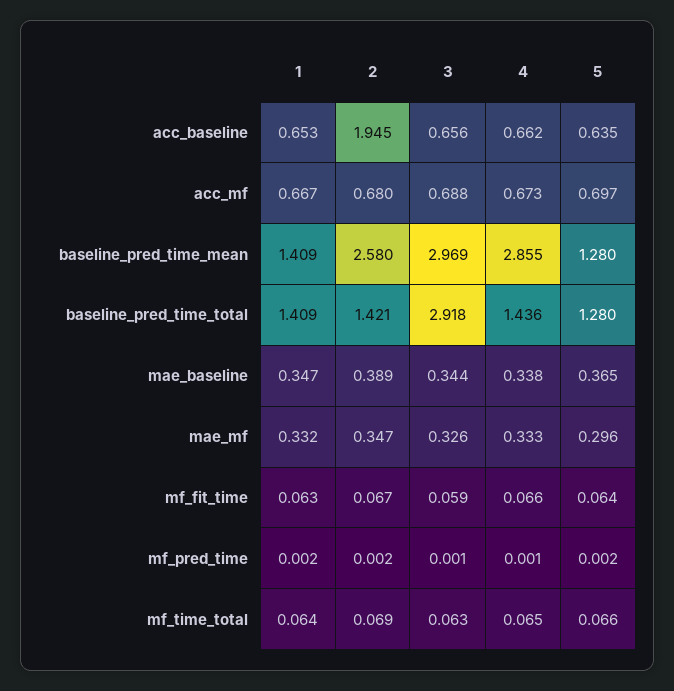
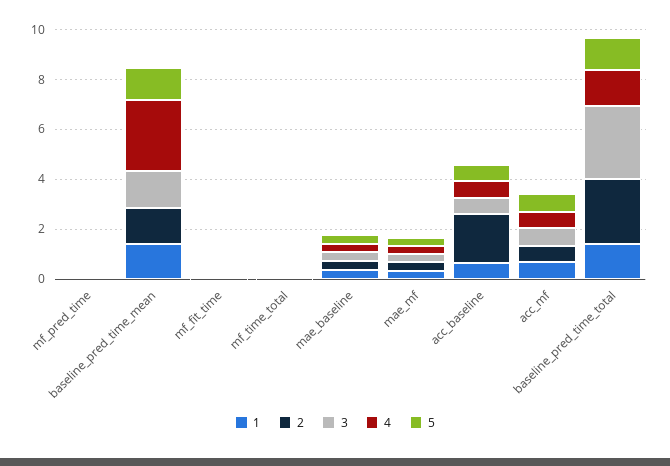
2, baseline_pred_time_mean: 2.58 -> 1.5
3, baseline_pred_time_mean: 2.969 -> 1.5
2, baseline_pred_time_total: 1.421 -> 2.5

